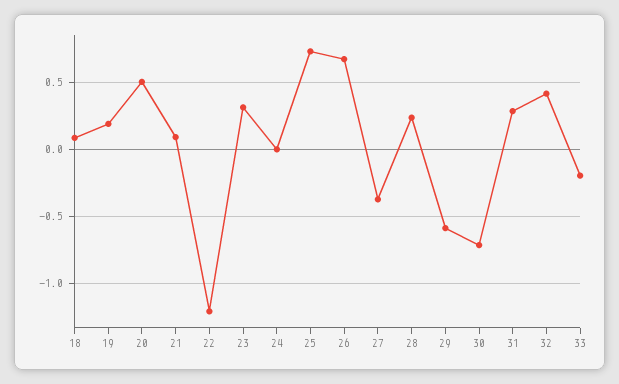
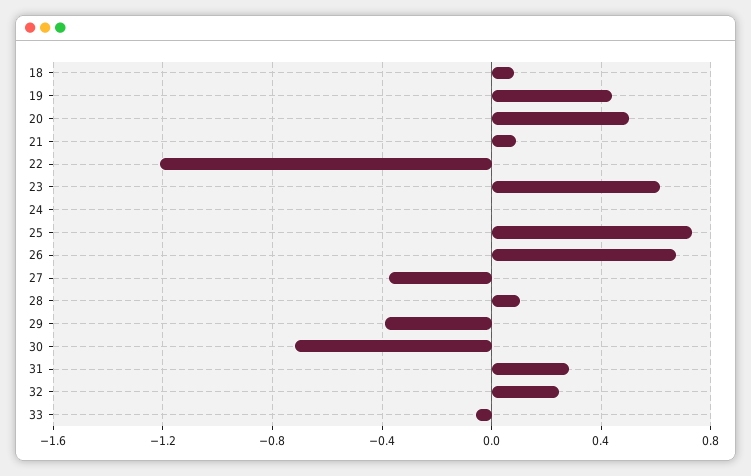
19: 0.2 -> 0.45
23: 0.3 -> 0.6
28: 0.25 -> 0.1
29: -0.6 -> -0.4
32: 0.4 -> 0.25
33: -0.2 -> -0.05

